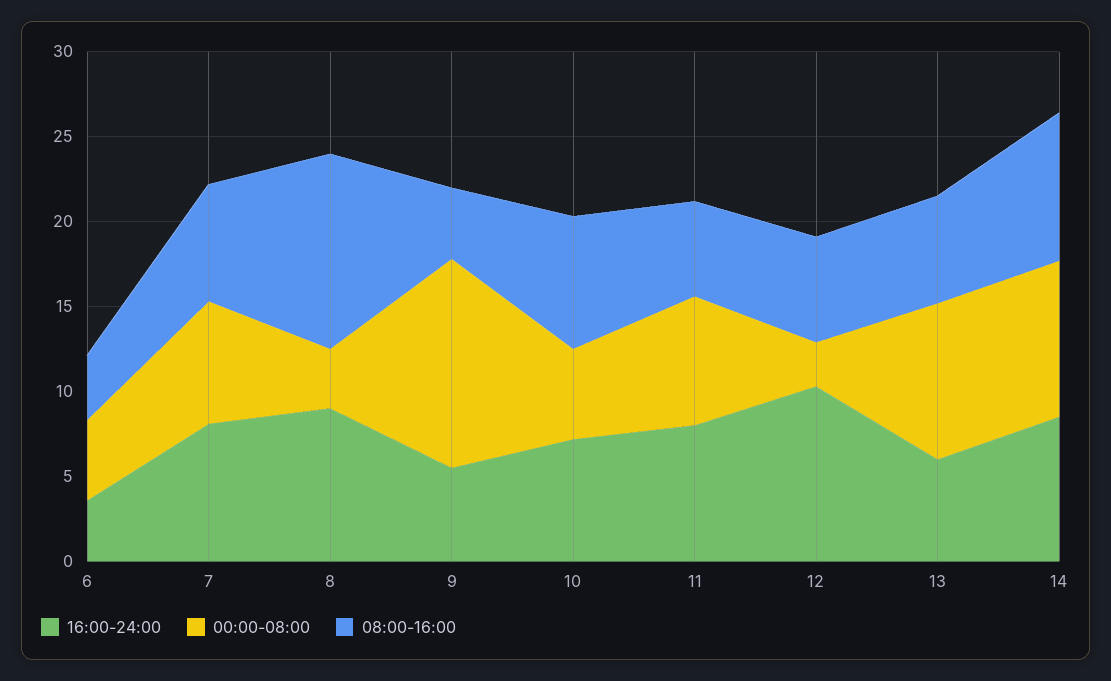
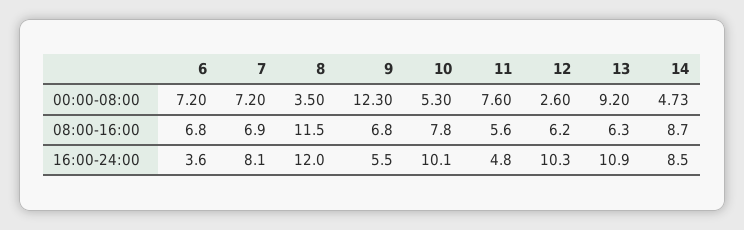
00:00-08:00, 6: 5 -> 7.2
08:00-16:00, 6: 4 -> 6.8
16:00-24:00, 8: 9 -> 12
08:00-16:00, 9: 4 -> 6.8
16:00-24:00, 10: 7 -> 10.1
16:00-24:00, 11: 8 -> 4.8
16:00-24:00, 13: 6 -> 10.9
00:00-08:00, 14: 9 -> 4.73

